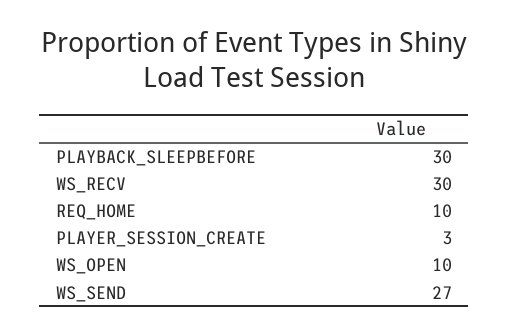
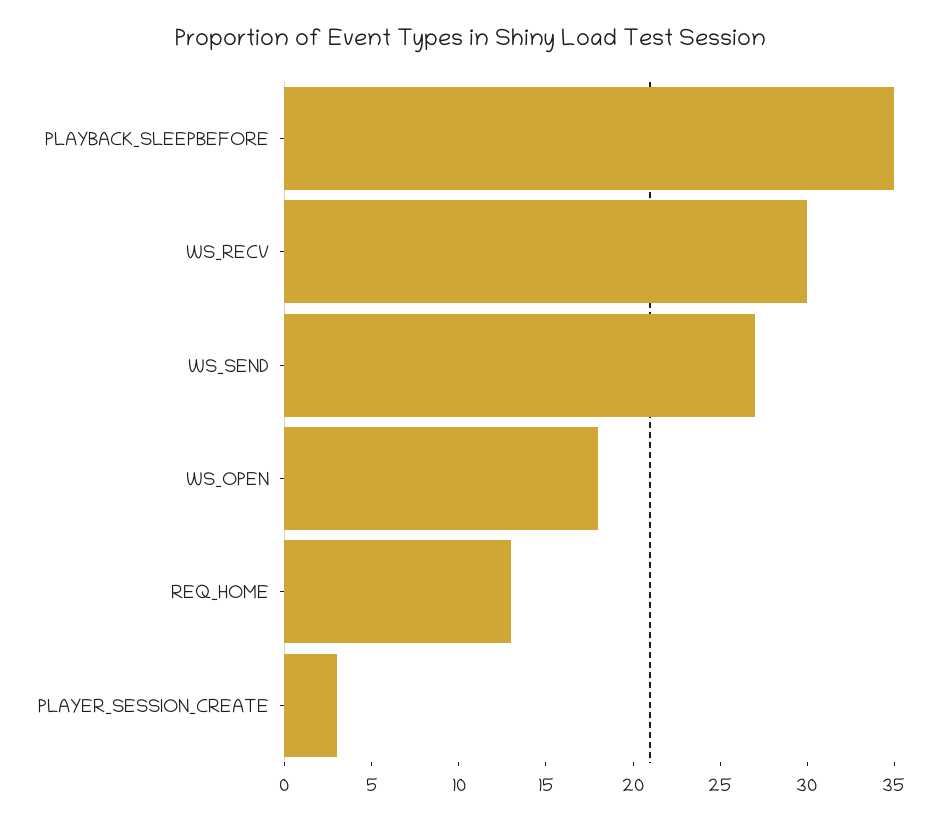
PLAYBACK_SLEEPBEFORE: 30 -> 35
REQ_HOME: 10 -> 13
WS_OPEN: 10 -> 18

